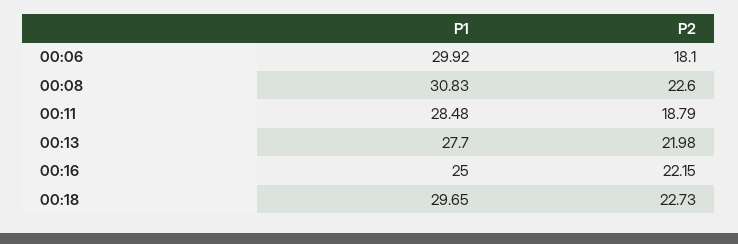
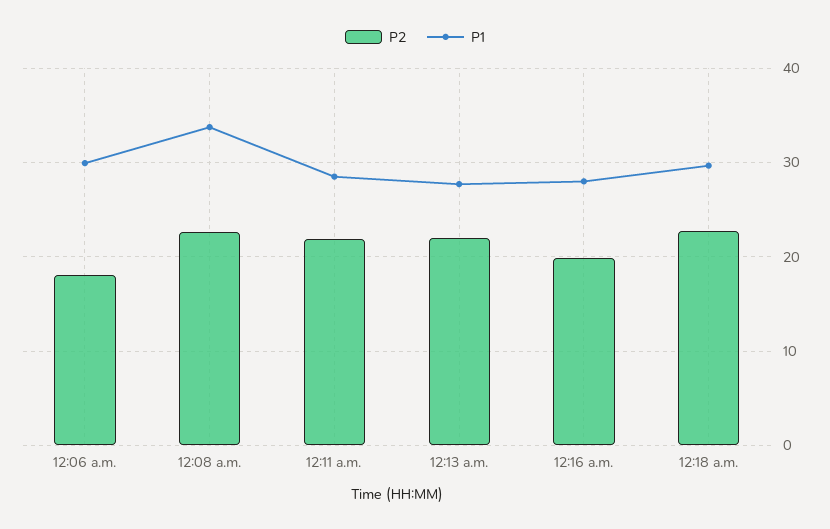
P1, 00:08: 30.83 -> 34
P2, 00:11: 18.79 -> 22
P1, 00:16: 25 -> 28
P2, 00:16: 22.15 -> 20

